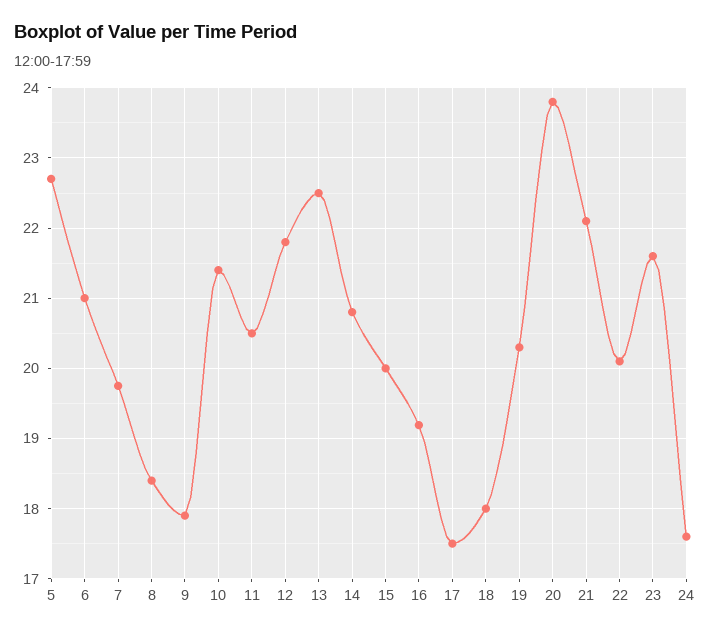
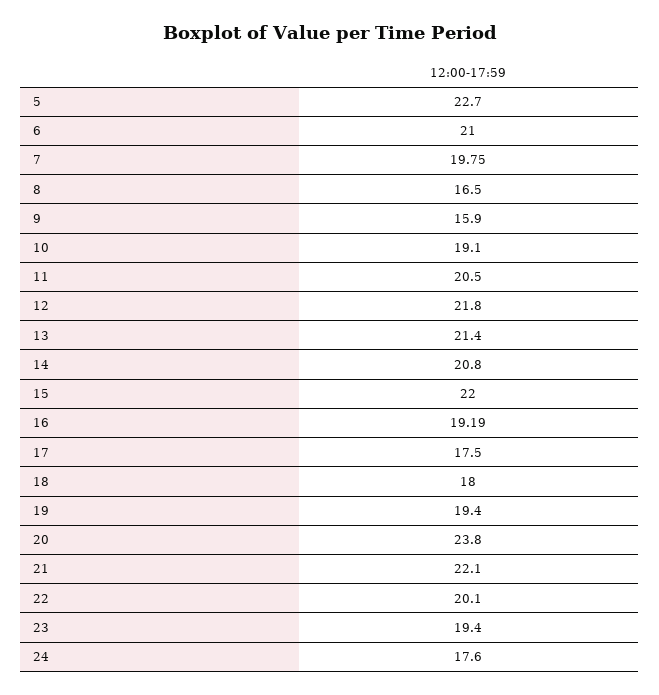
8: 18.4 -> 16.5
9: 17.9 -> 15.9
10: 21.4 -> 19.1
13: 22.5 -> 21.4
15: 20 -> 22
19: 20.3 -> 19.4
23: 21.6 -> 19.4

